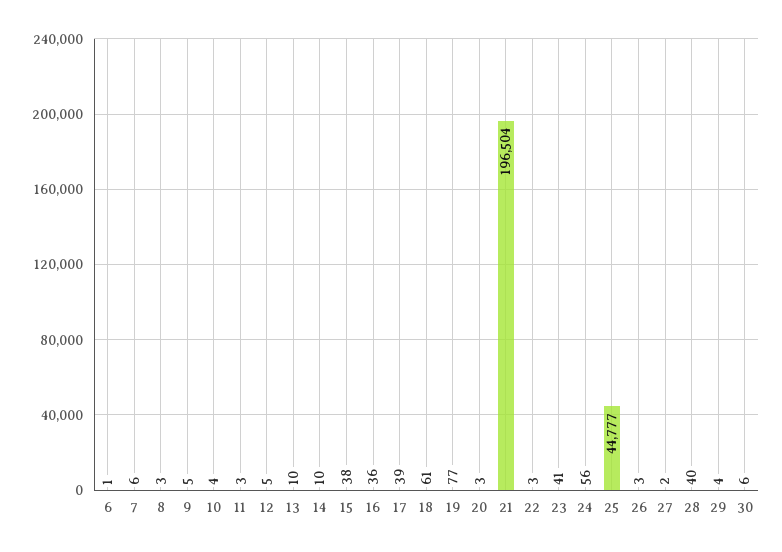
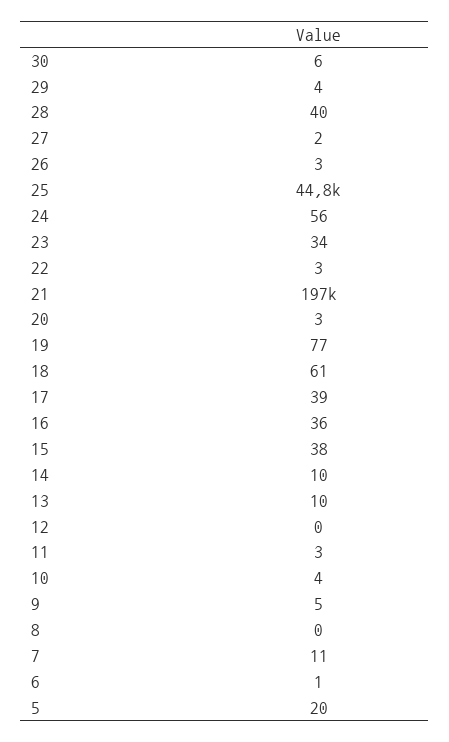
7: 6 -> 11
8: 3 -> 0
12: 5 -> 0
23: 41 -> 34
5: none -> 20

